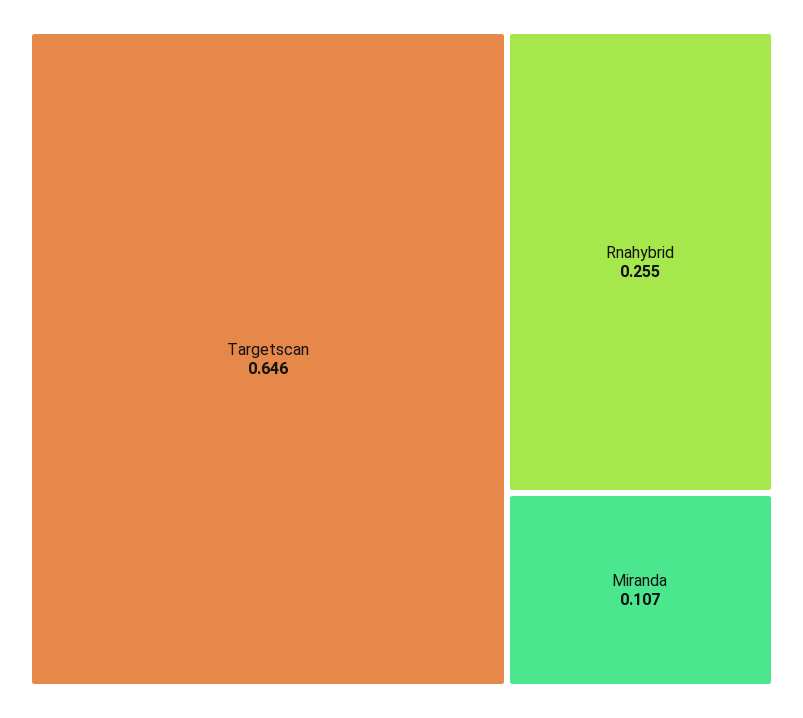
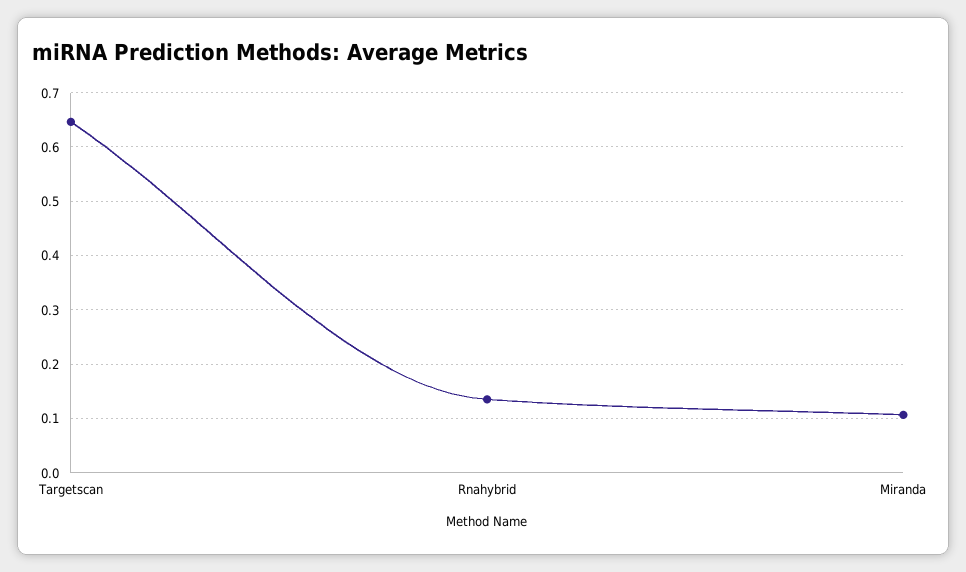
Rnahybrid: 0.255 -> 0.14

